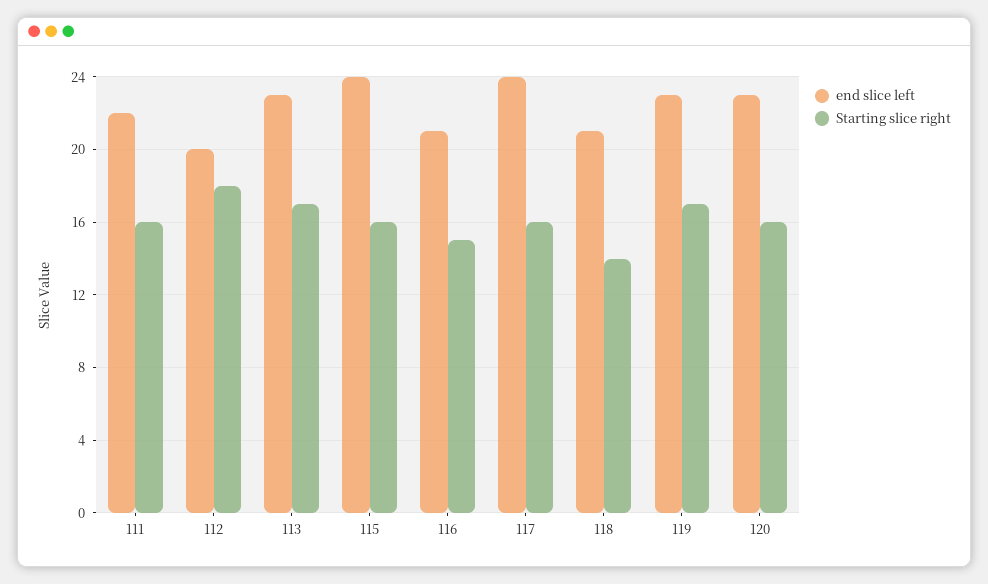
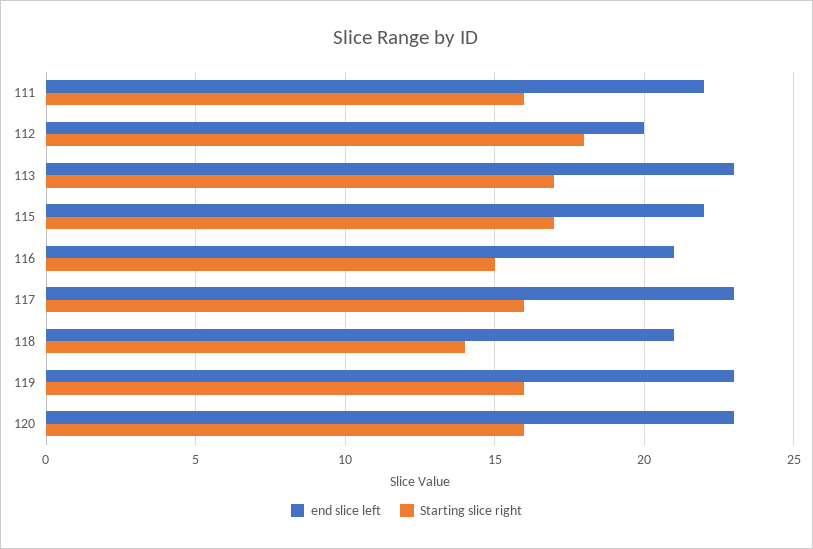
end slice left, 115: 24 -> 22
Starting slice right, 115: 16 -> 17
end slice left, 117: 24 -> 23
Starting slice right, 119: 17 -> 16

